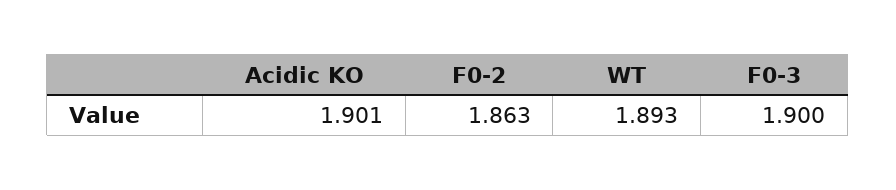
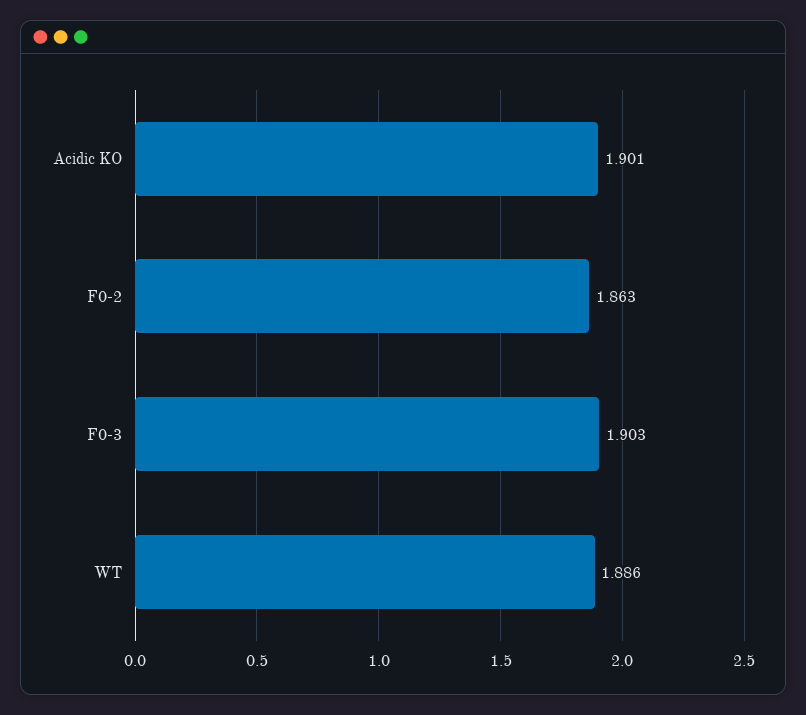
WT: 1.893 -> 1.886
F0-3: 1.9 -> 1.903

